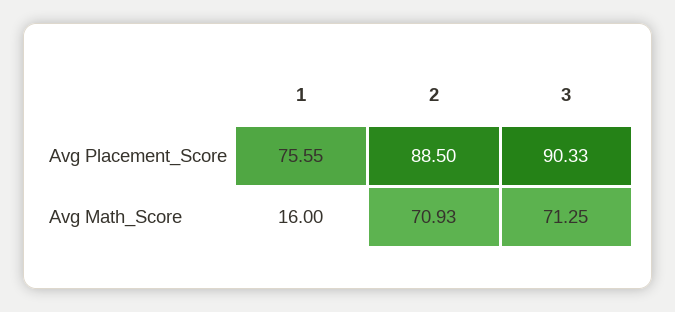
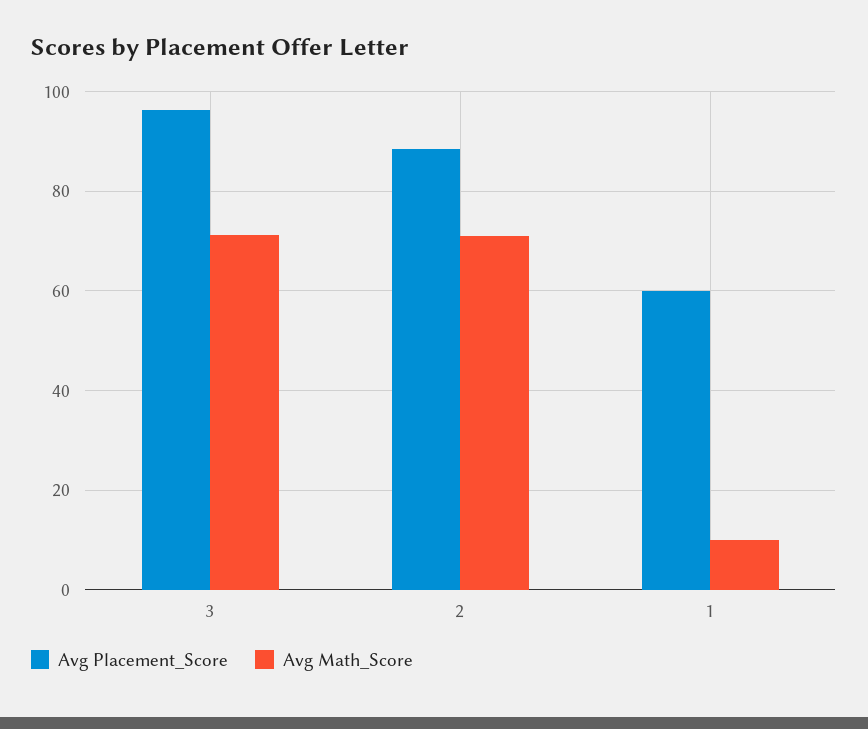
Avg Placement_Score, 1: 75.55 -> 60
Avg Placement_Score, 3: 90.33 -> 96
Avg Math_Score, 1: 16 -> 10

